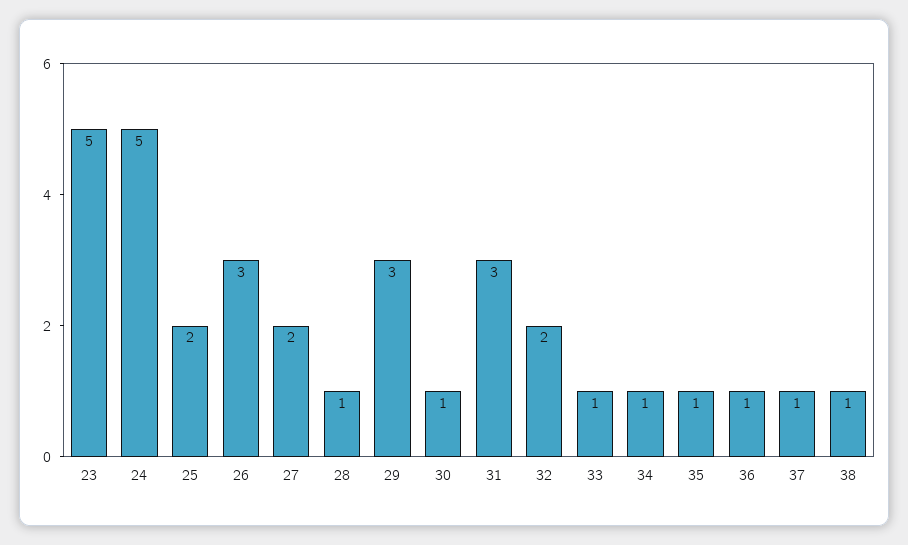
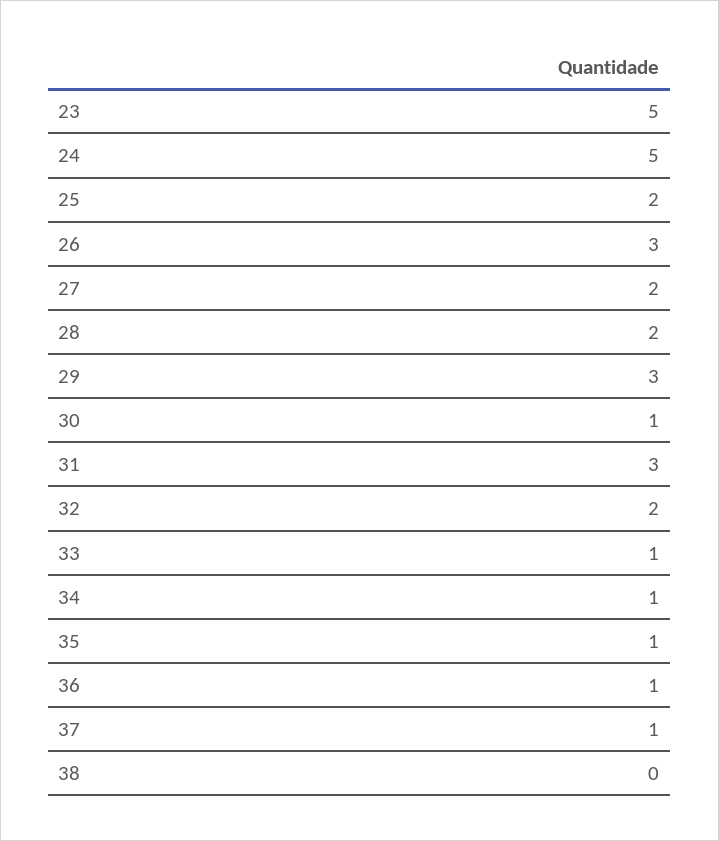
28: 1 -> 2
38: 1 -> 0

